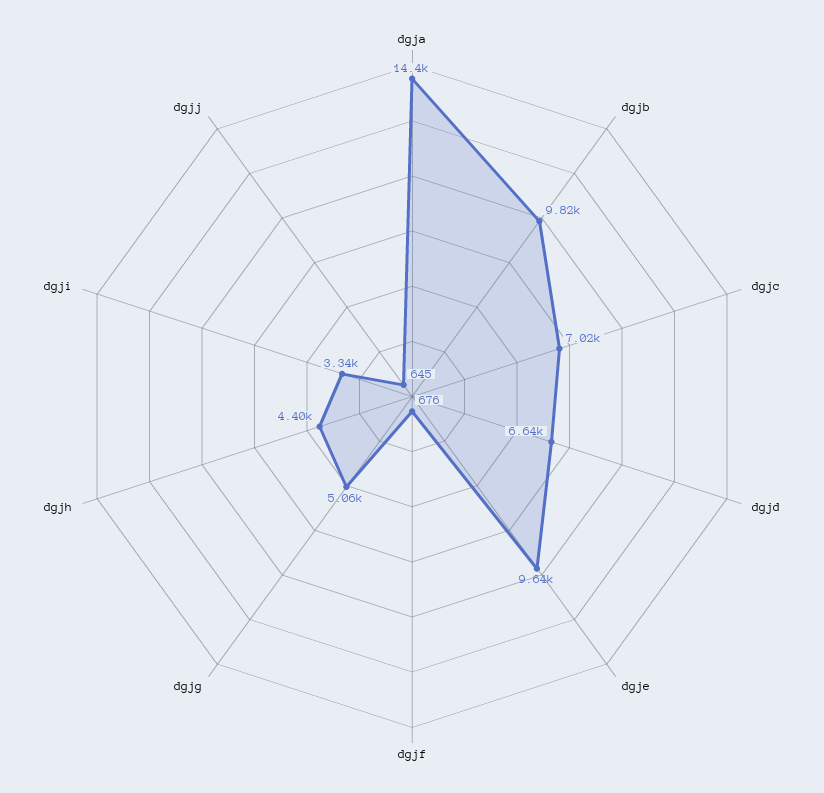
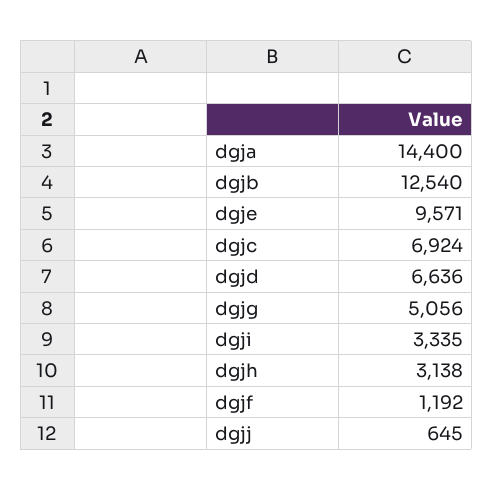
dgjb: 9820 -> 12540
dgjc: 7020 -> 6924
dgje: 9640 -> 9571
dgjf: 676 -> 1192
dgjh: 4400 -> 3138

